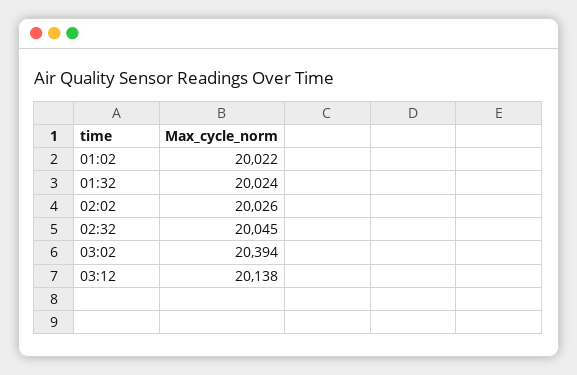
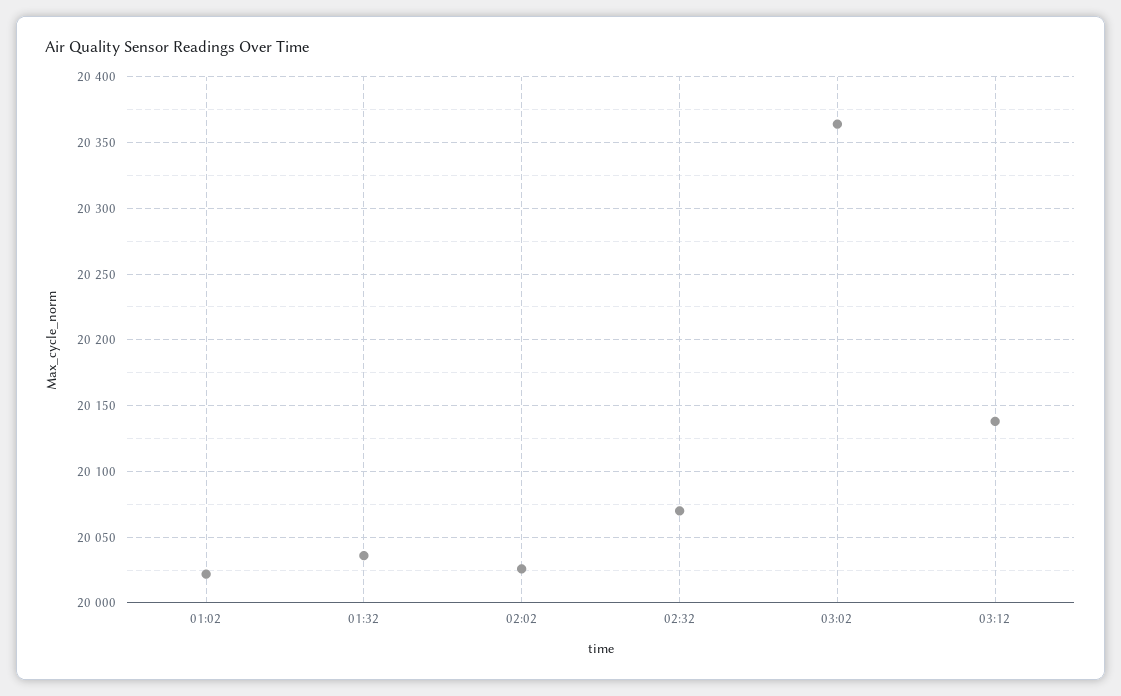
01:32: 20024 -> 20035
02:32: 20045 -> 20070
03:02: 20394 -> 20365

